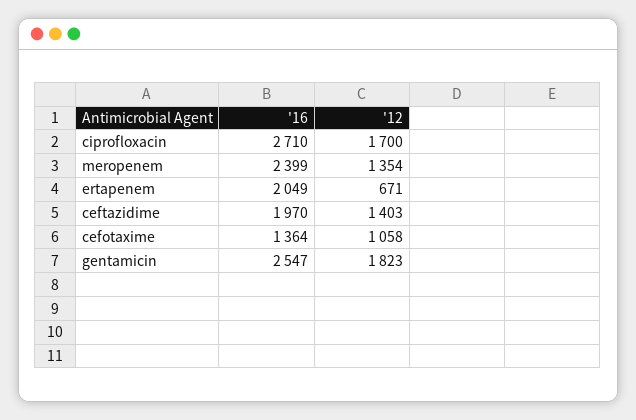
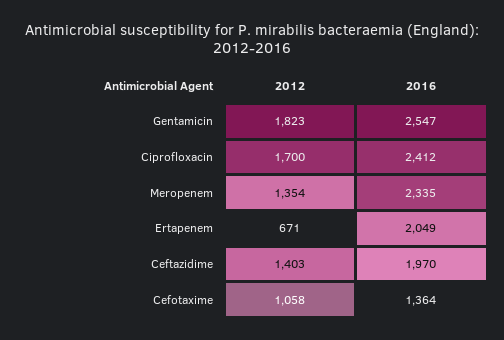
'16, ciprofloxacin: 2710 -> 2412
'16, meropenem: 2399 -> 2335

